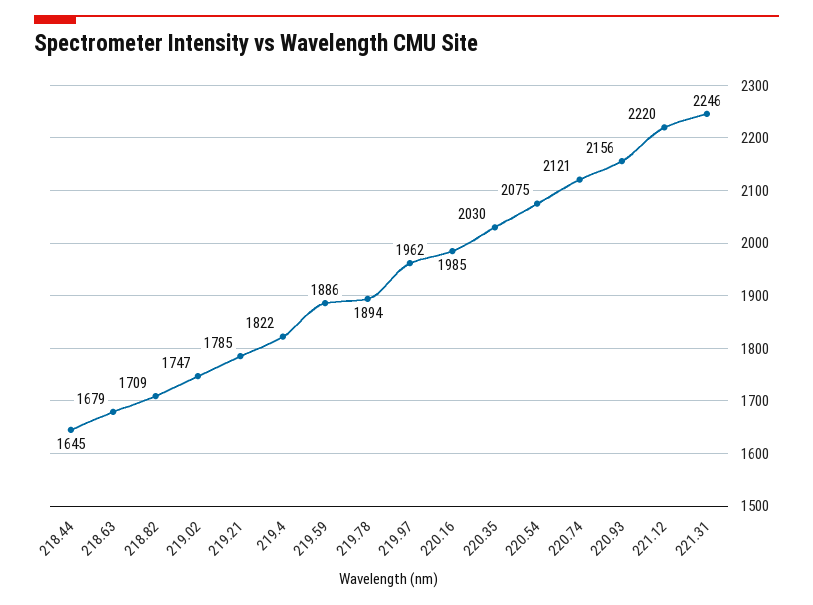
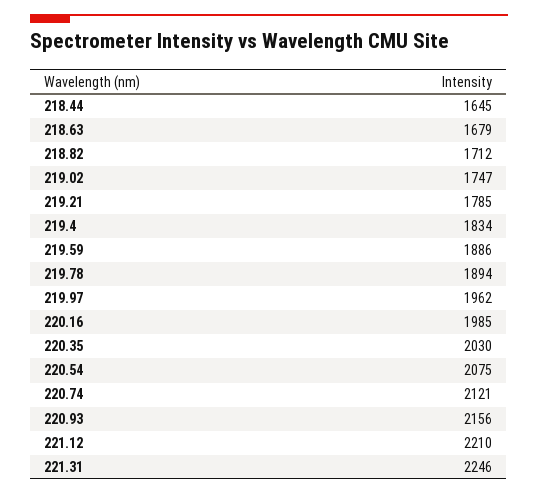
218.82: 1709 -> 1712
219.4: 1822 -> 1834
221.12: 2220 -> 2210

